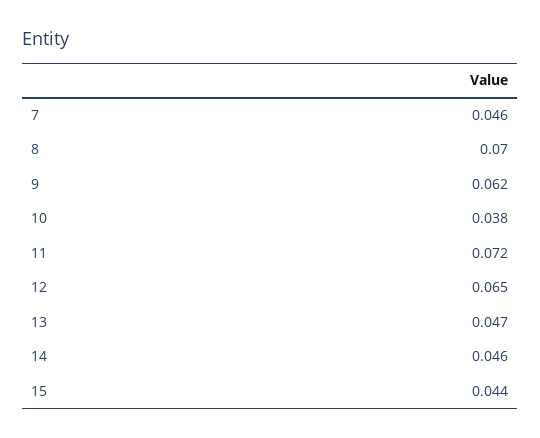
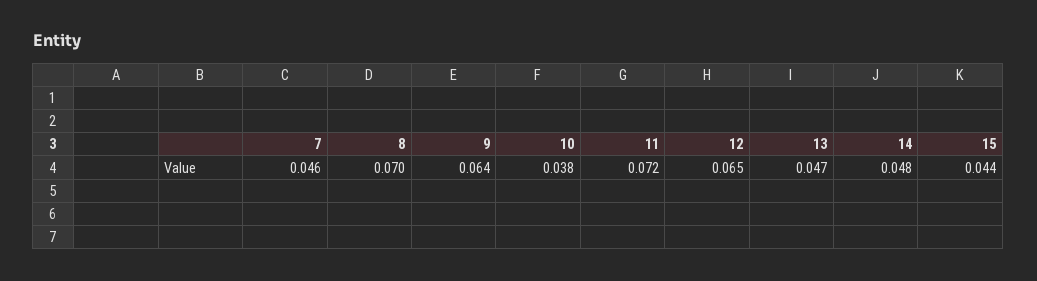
9: 0.062 -> 0.064
14: 0.046 -> 0.048

